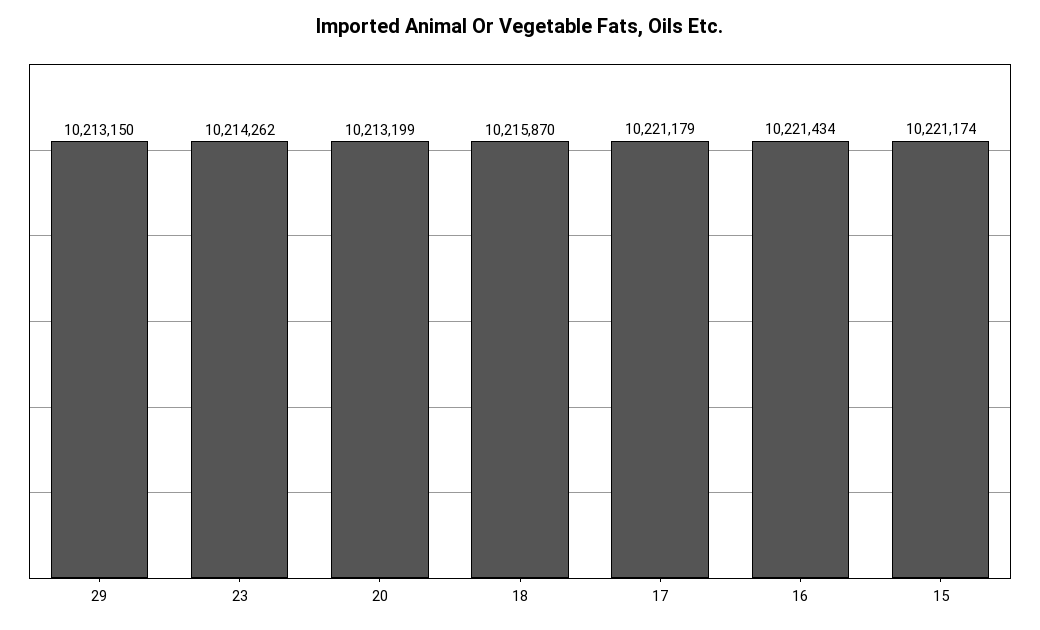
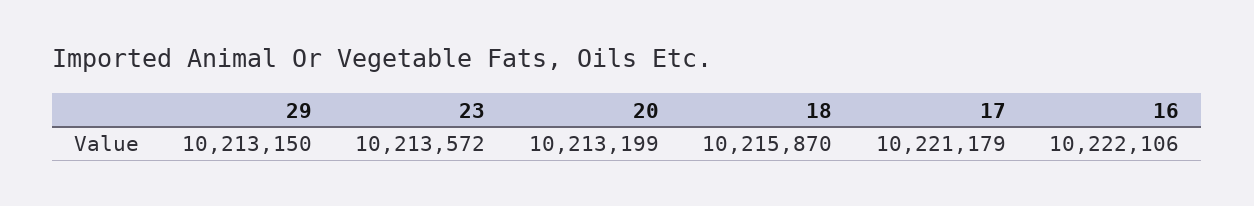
23: 10214262 -> 10213572
16: 10221434 -> 10222106
15: 10221174 -> none

